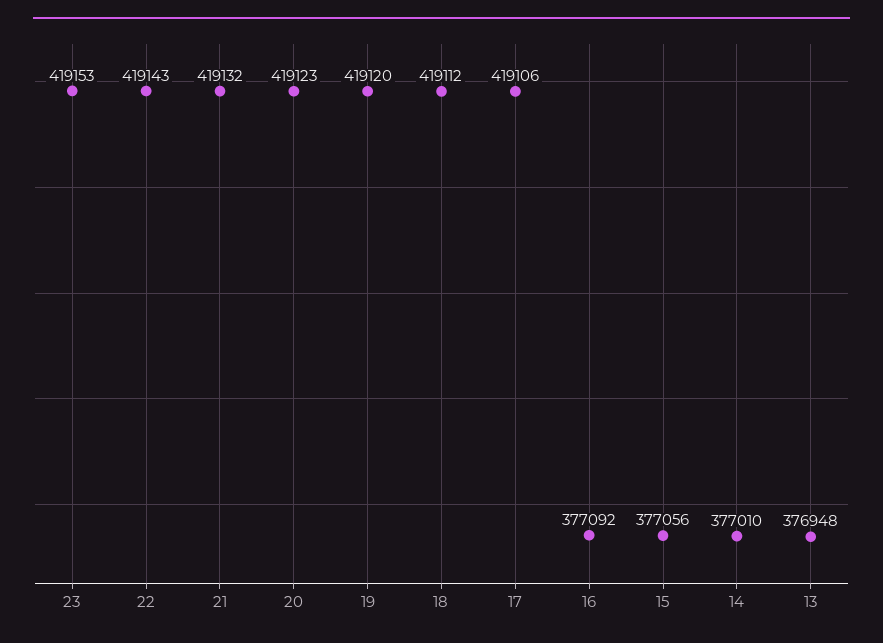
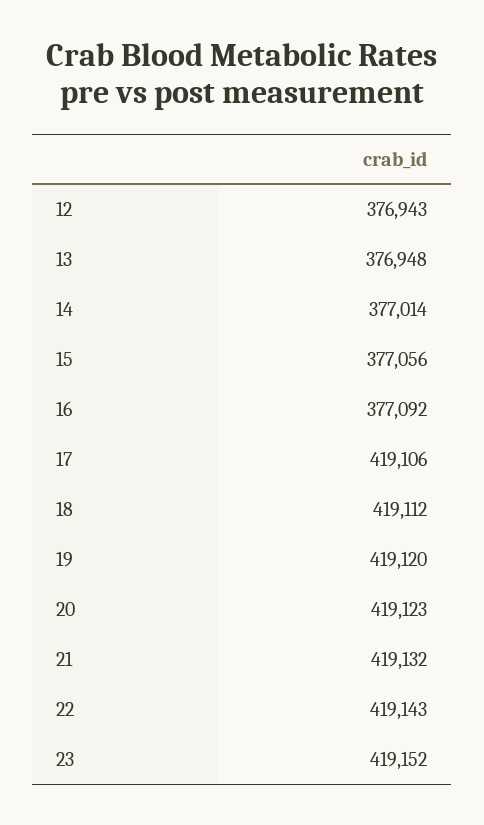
23: 419153 -> 419152
14: 377010 -> 377014
12: none -> 376943

